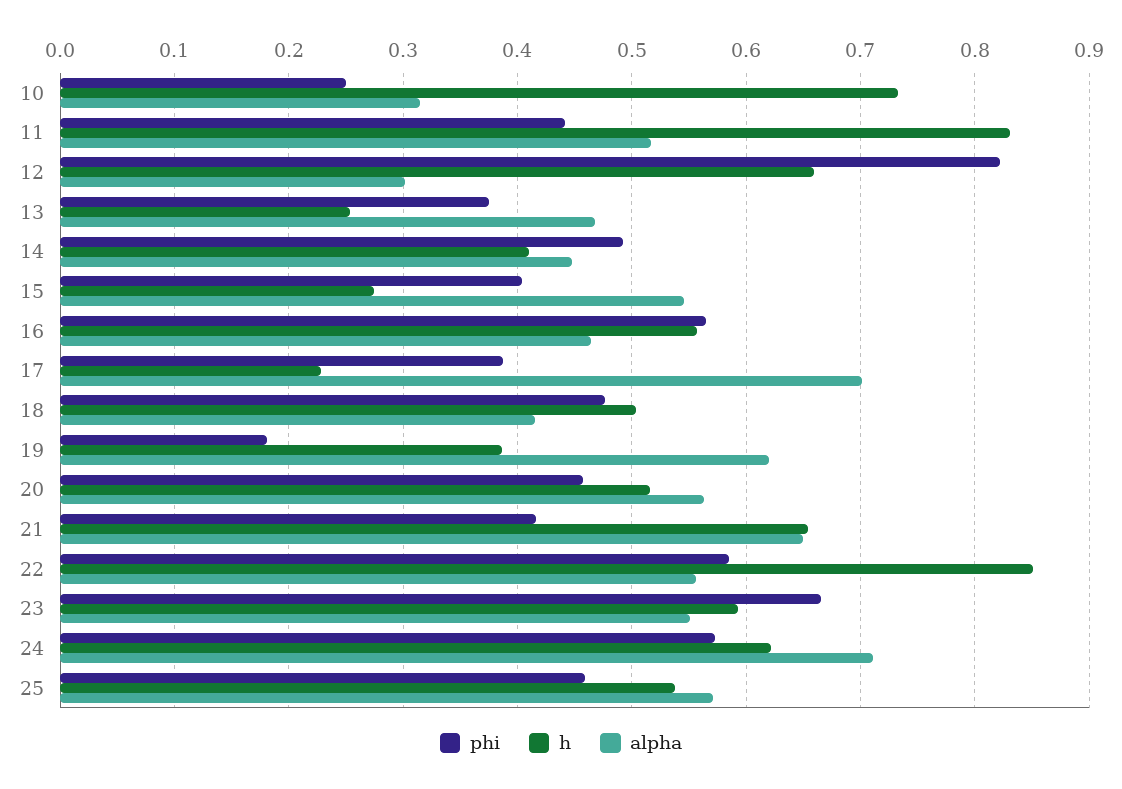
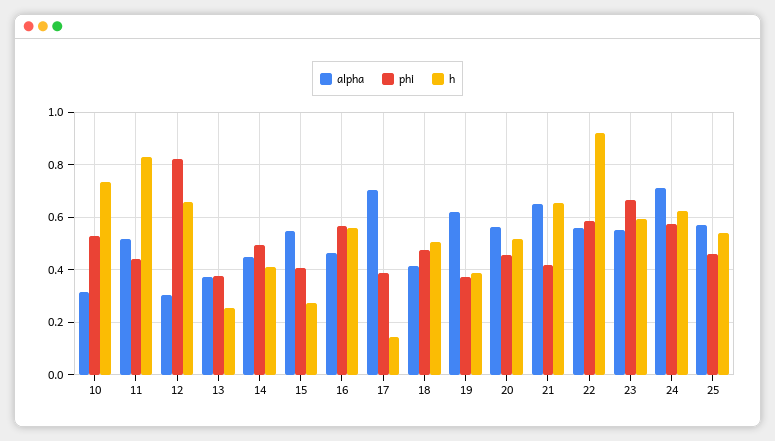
phi, 10: 0.25 -> 0.525
alpha, 13: 0.47 -> 0.375
h, 17: 0.23 -> 0.15
phi, 19: 0.18 -> 0.375
h, 22: 0.85 -> 0.925

